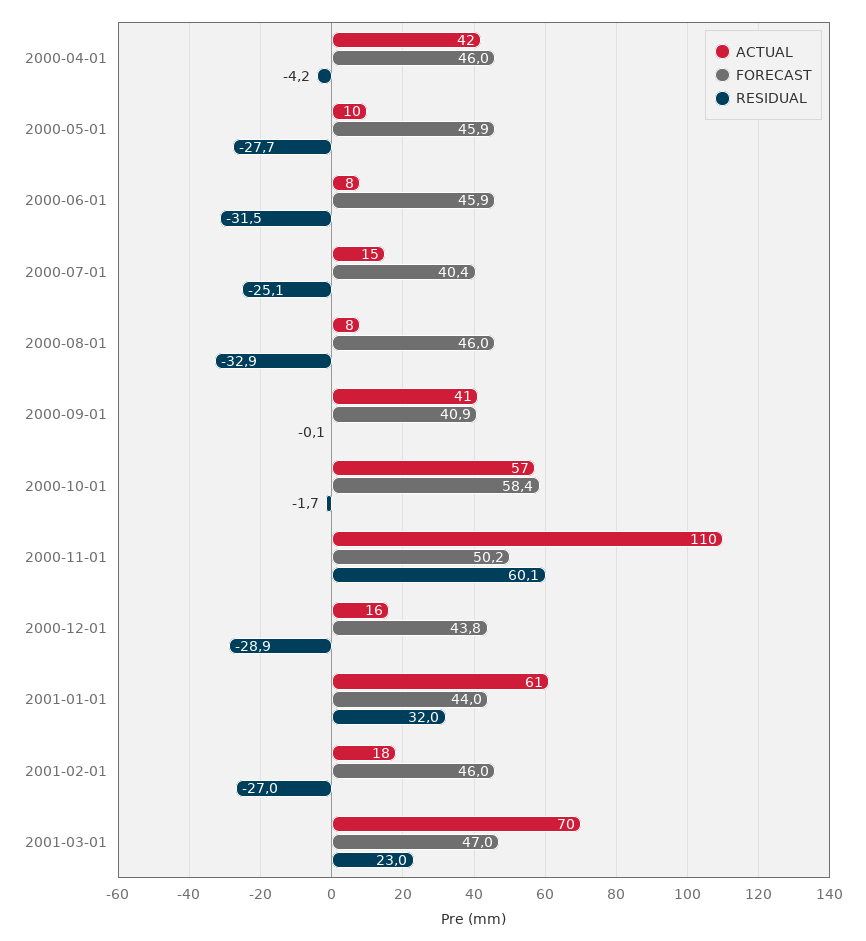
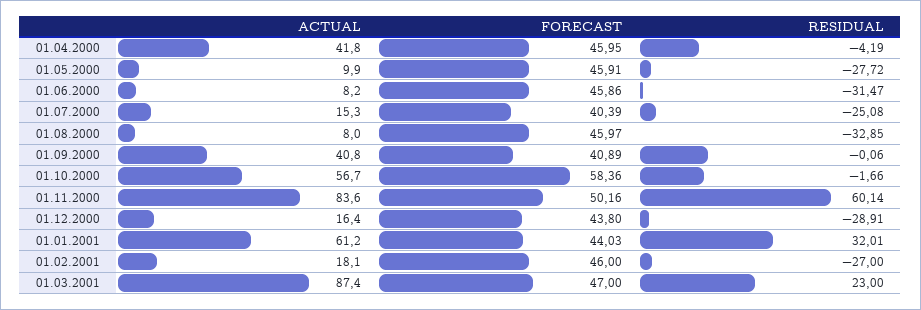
ACTUAL, 2000-11-01: 110 -> 83.6
ACTUAL, 2001-03-01: 70 -> 87.4

